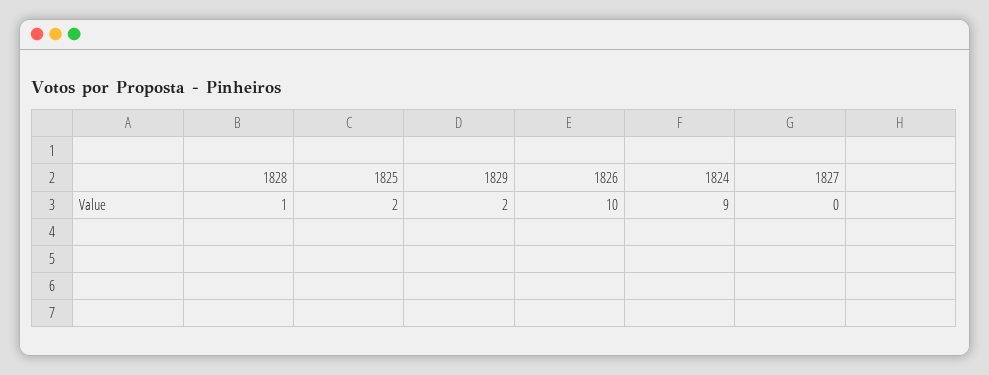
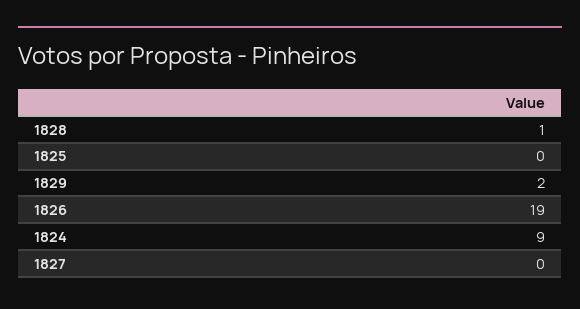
1825: 2 -> 0
1826: 10 -> 19

